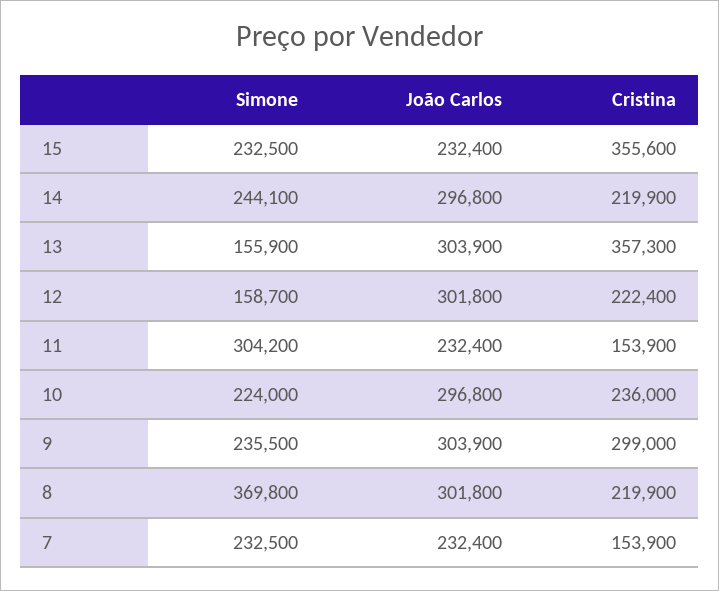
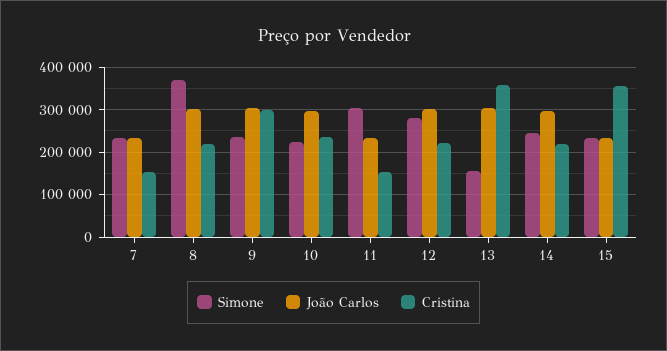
Simone, 12: 158700 -> 280000

